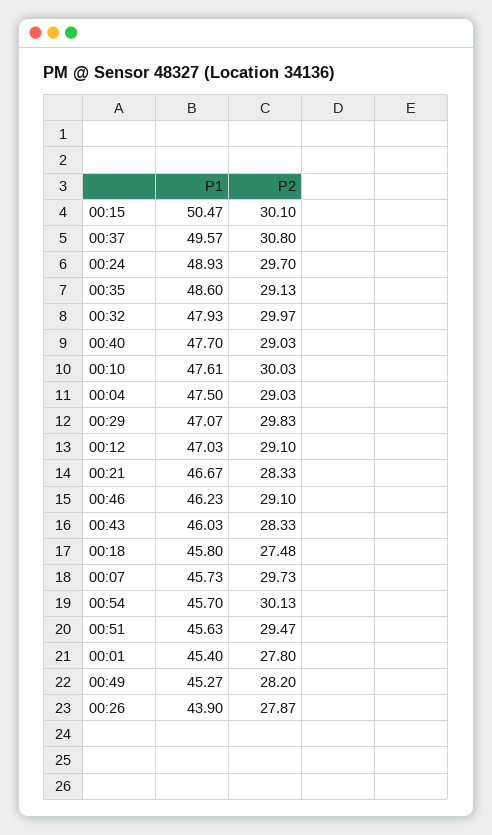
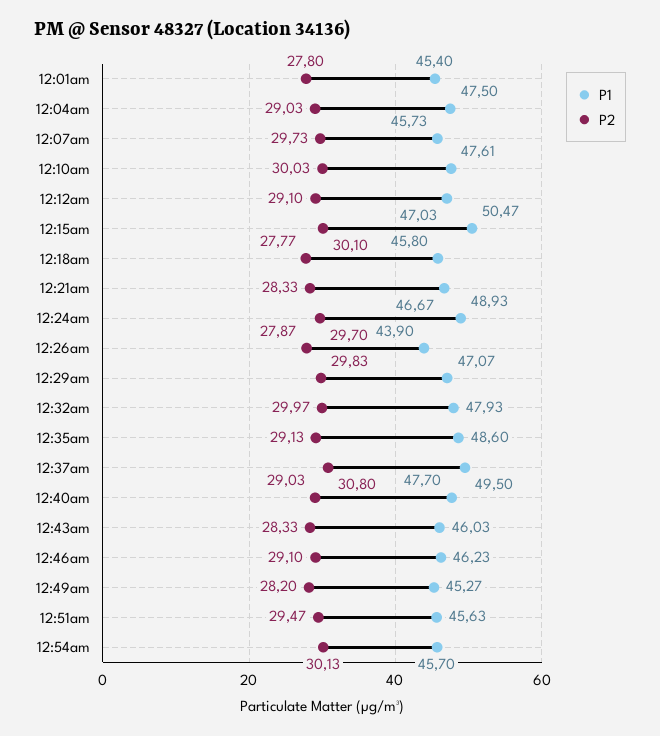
P1, 00:37: 49.57 -> 49.5
P2, 00:18: 27.48 -> 27.77

